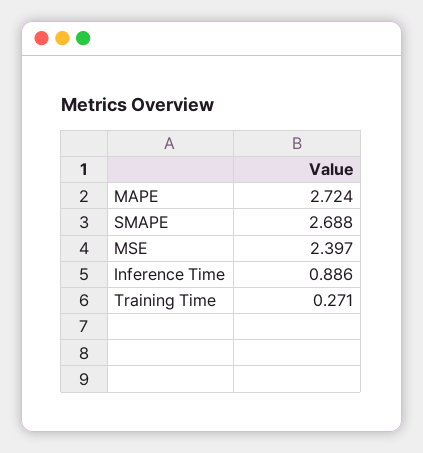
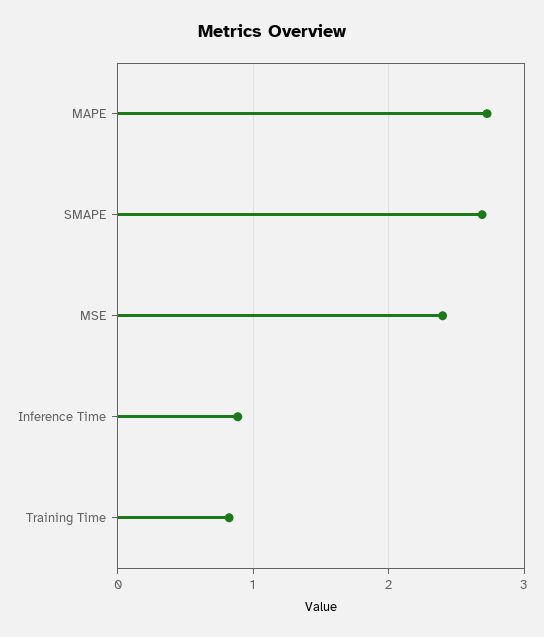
Training Time: 0.271 -> 0.8

